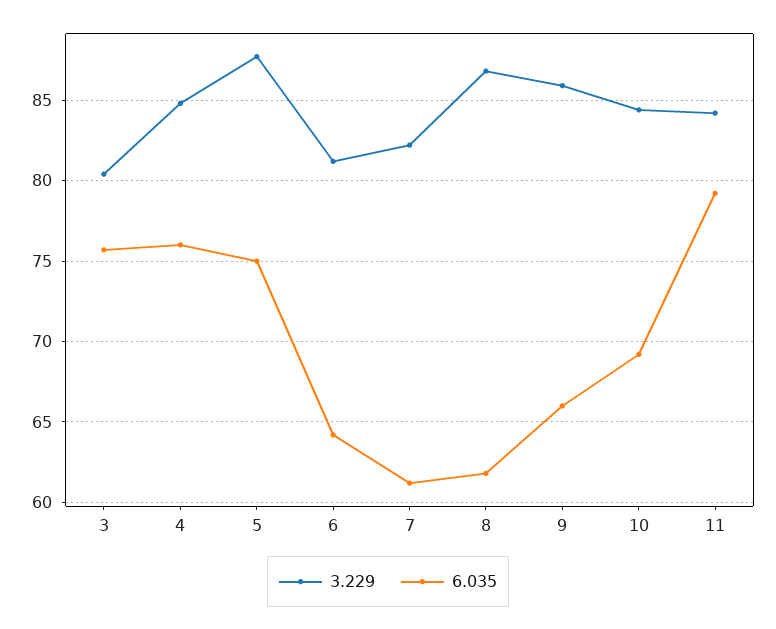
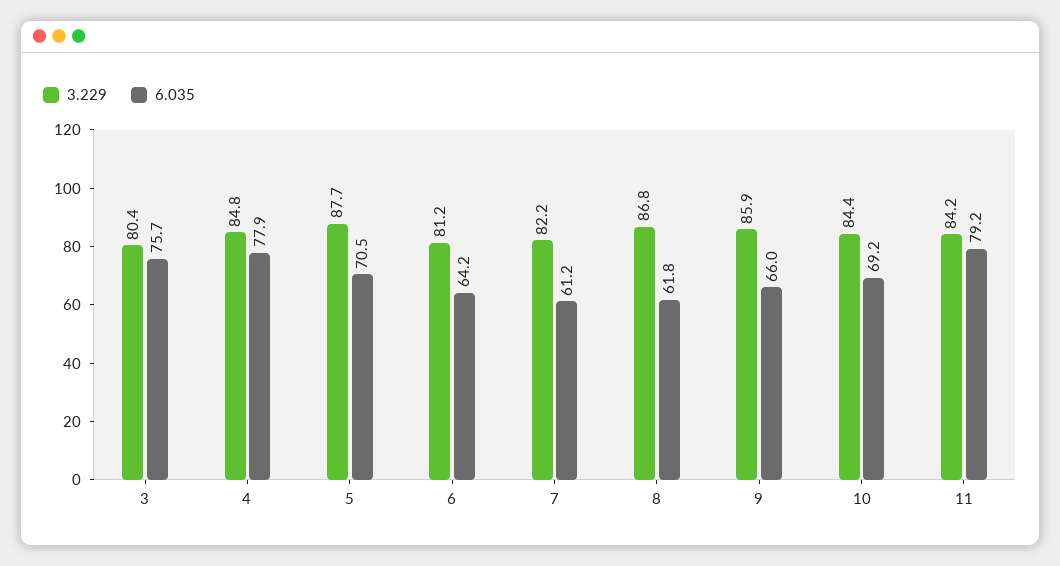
6.035, 4: 76 -> 77.9
6.035, 5: 75 -> 70.5

